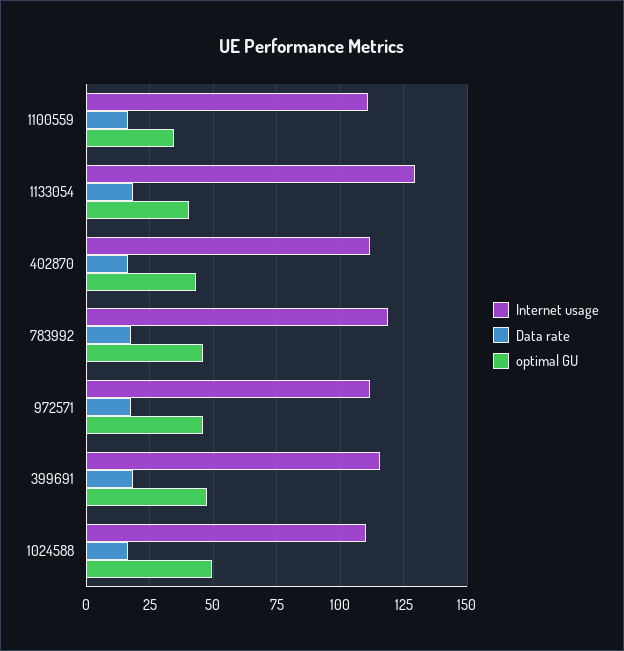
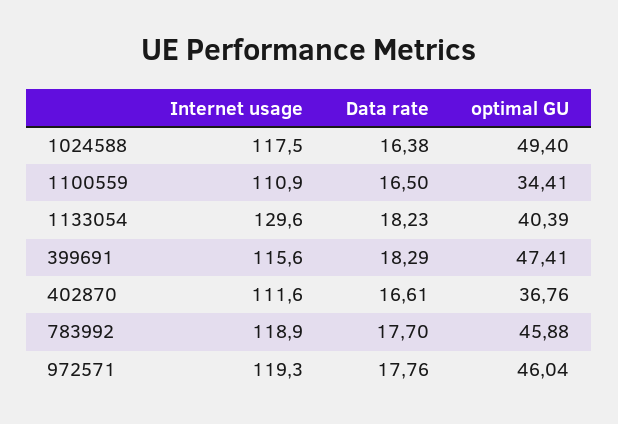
optimal GU, 402870: 42.5 -> 36.76
Internet usage, 972571: 112.5 -> 119.3
Internet usage, 1024588: 110 -> 117.5

